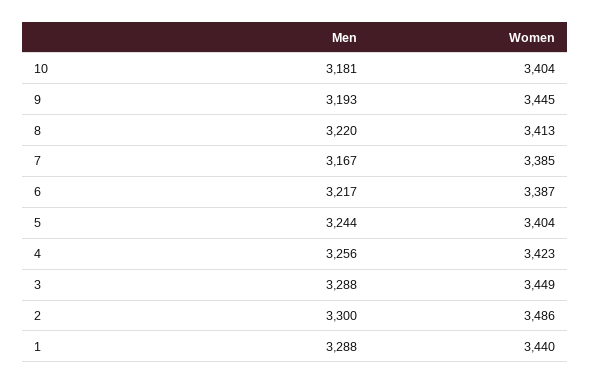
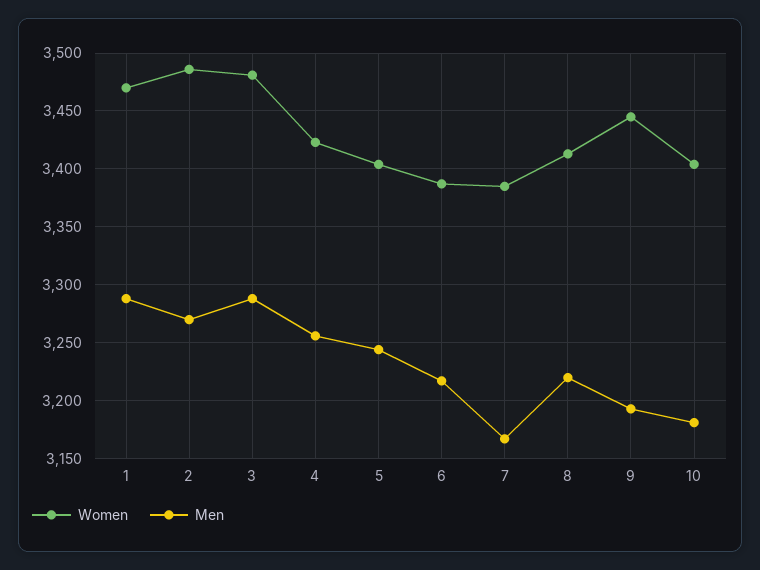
Women, 3: 3449 -> 3480
Men, 2: 3300 -> 3270
Women, 1: 3440 -> 3470

